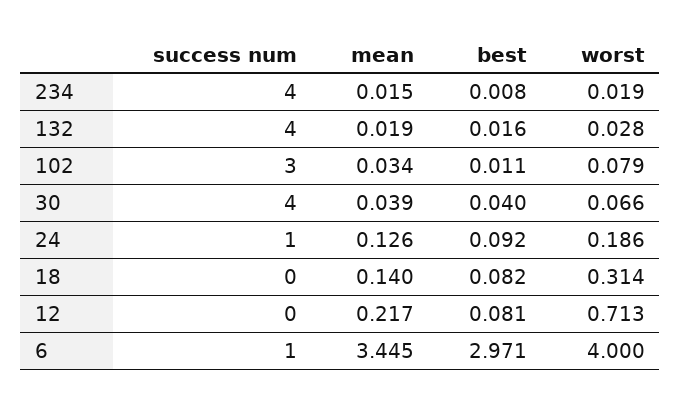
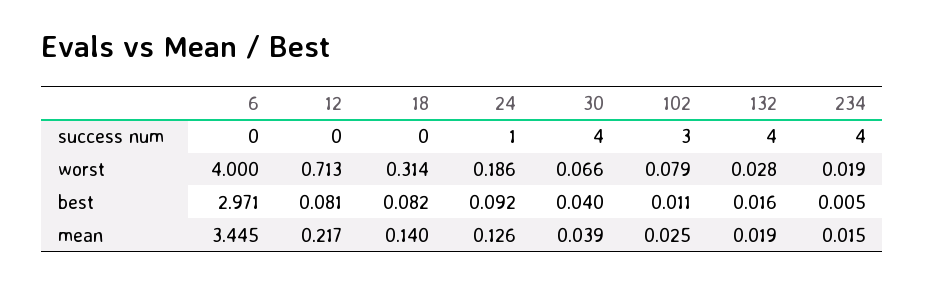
best, 234: 0.008 -> 0.005
mean, 102: 0.034 -> 0.025
success num, 6: 1 -> 0

